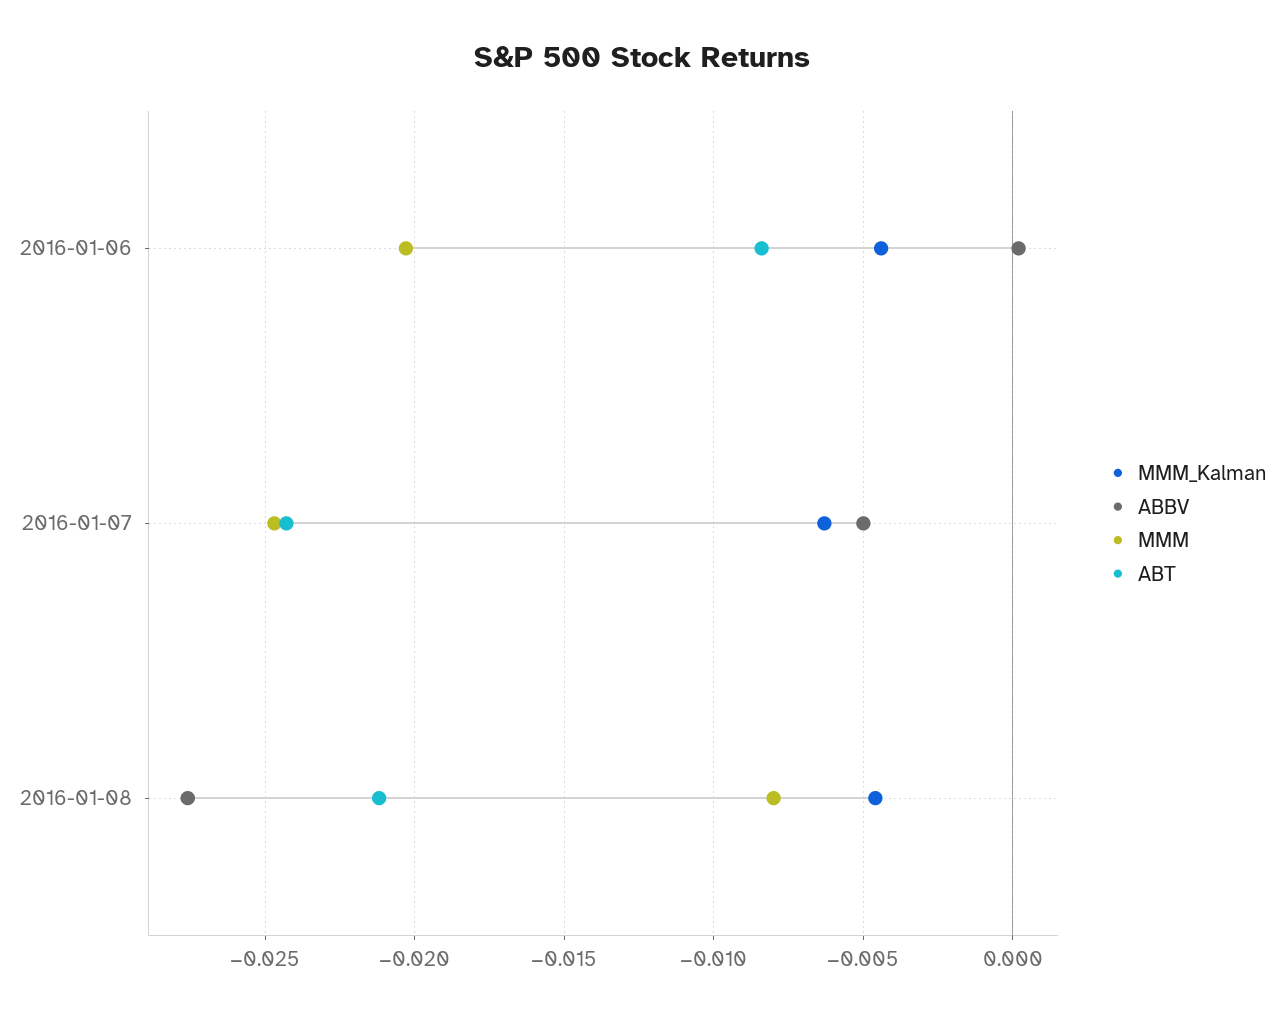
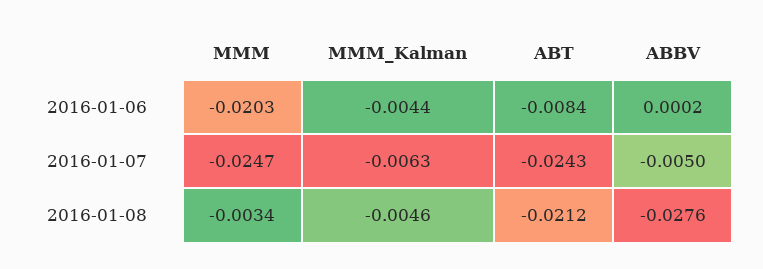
MMM, 2016-01-08: -0.008 -> -0.0034

